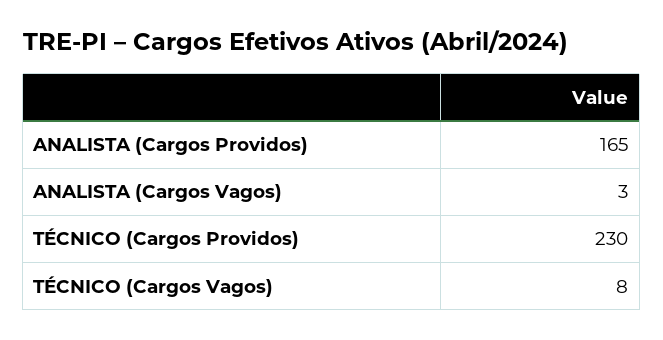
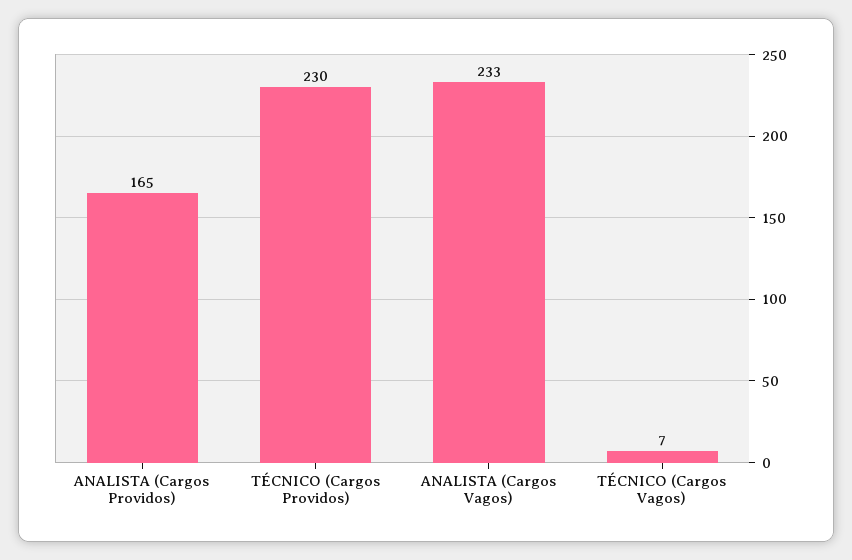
ANALISTA (Cargos Vagos): 3 -> 233
TÉCNICO (Cargos Vagos): 8 -> 7

